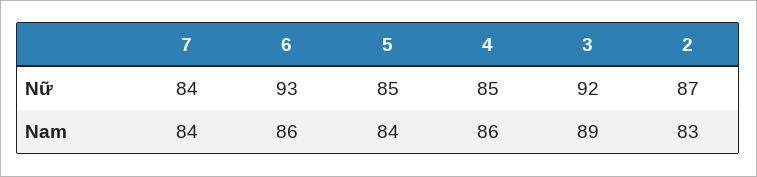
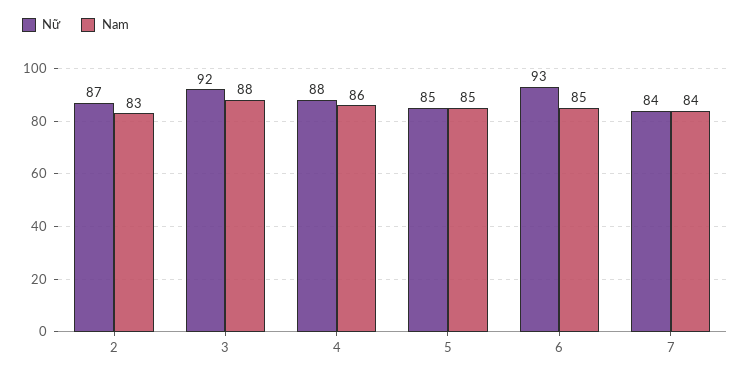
Nữ, 4: 85 -> 88
Nam, 6: 86 -> 85
Nam, 5: 84 -> 85
Nam, 3: 89 -> 88

